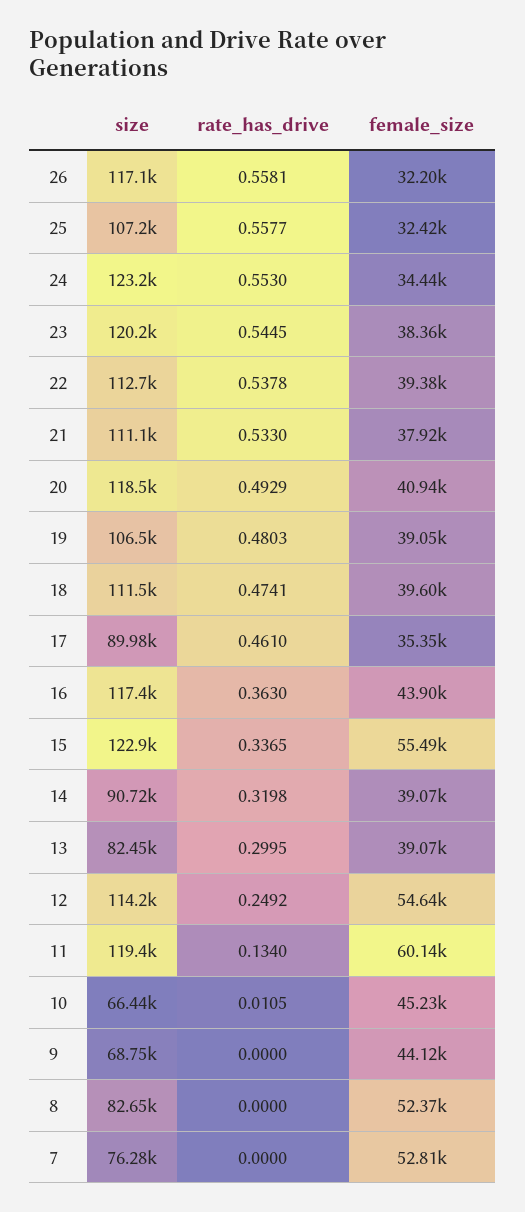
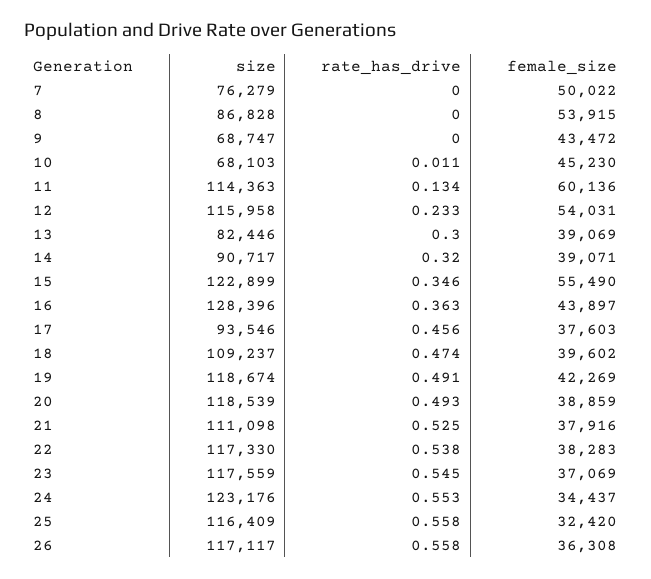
female_size, 26: 32200 -> 36308
size, 25: 107200 -> 116409
size, 23: 120200 -> 117559
female_size, 23: 38360 -> 37069
size, 22: 112700 -> 117330
female_size, 22: 39380 -> 38283
rate_has_drive, 21: 0.533 -> 0.525
female_size, 20: 40940 -> 38859
size, 19: 106500 -> 118674
rate_has_drive, 19: 0.4803 -> 0.491
female_size, 19: 39050 -> 42269
size, 18: 111500 -> 109237
size, 17: 89980 -> 93546
rate_has_drive, 17: 0.461 -> 0.456
female_size, 17: 35350 -> 37603
size, 16: 117400 -> 128396
rate_has_drive, 15: 0.3365 -> 0.346
size, 12: 114200 -> 115958
rate_has_drive, 12: 0.2492 -> 0.233
female_size, 12: 54640 -> 54031
size, 11: 119400 -> 114363
size, 10: 66440 -> 68103
female_size, 9: 44120 -> 43472
size, 8: 82650 -> 86828
female_size, 8: 52370 -> 53915
female_size, 7: 52810 -> 50022

